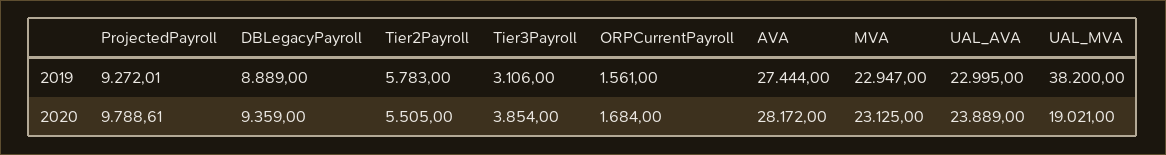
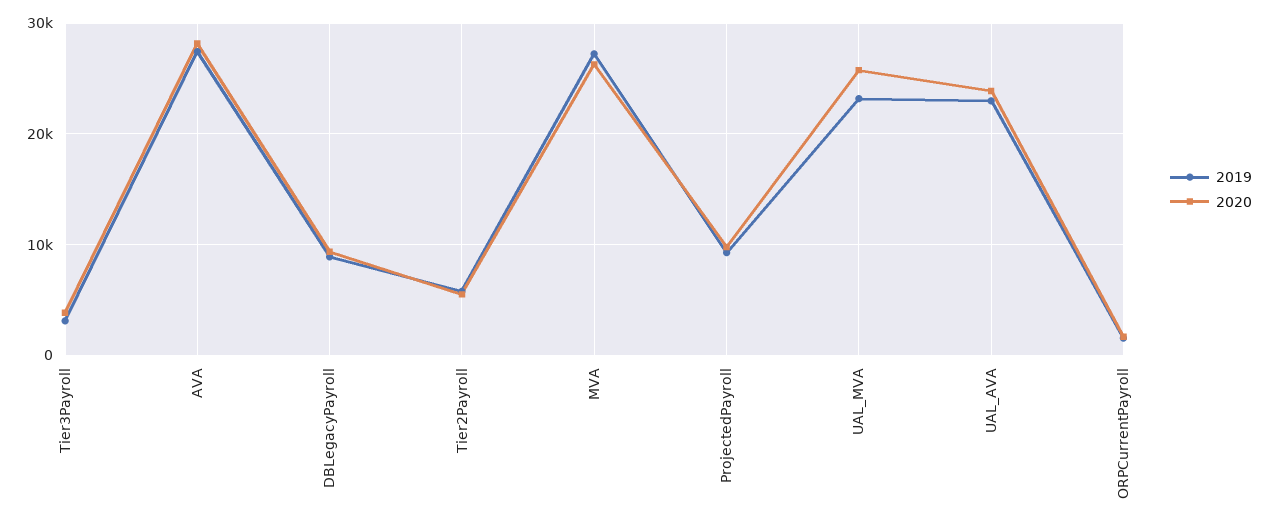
2019, MVA: 22947 -> 27000
2019, UAL_MVA: 38200 -> 23000
2020, MVA: 23125 -> 26000
2020, UAL_MVA: 19021 -> 26000

